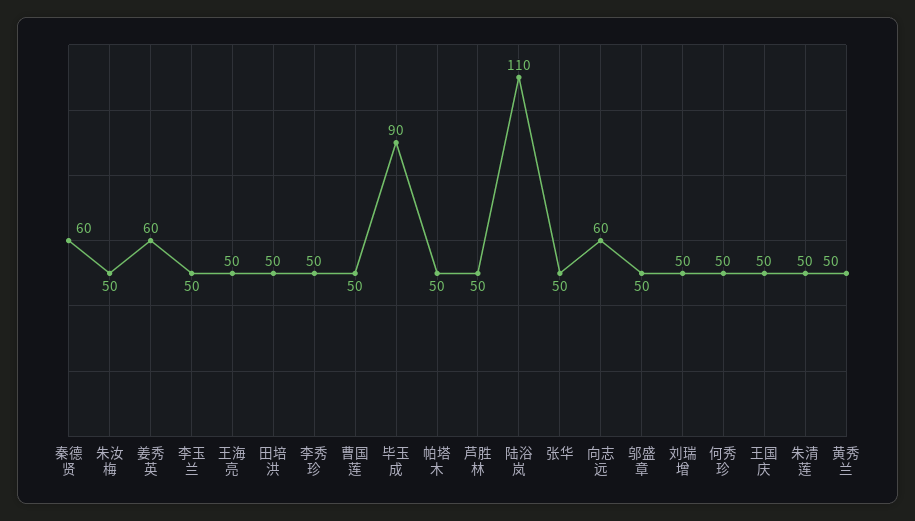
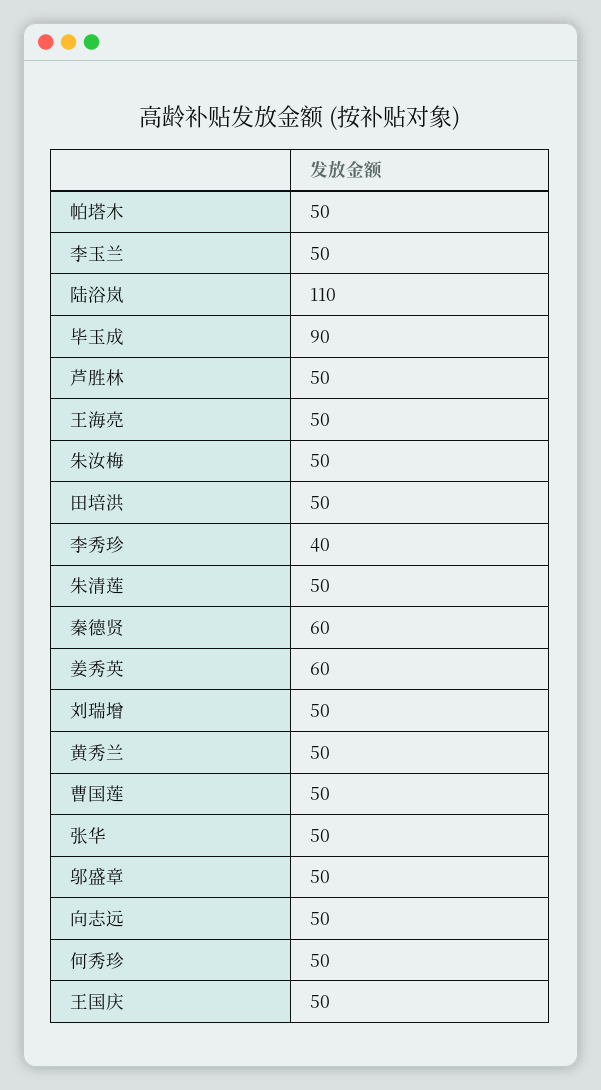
李秀珍: 50 -> 40
向志远: 60 -> 50

